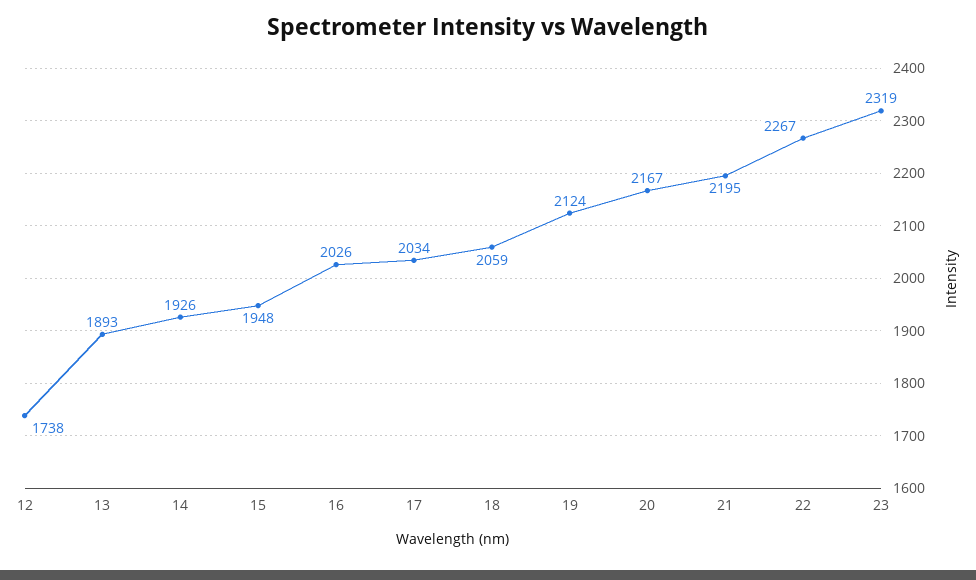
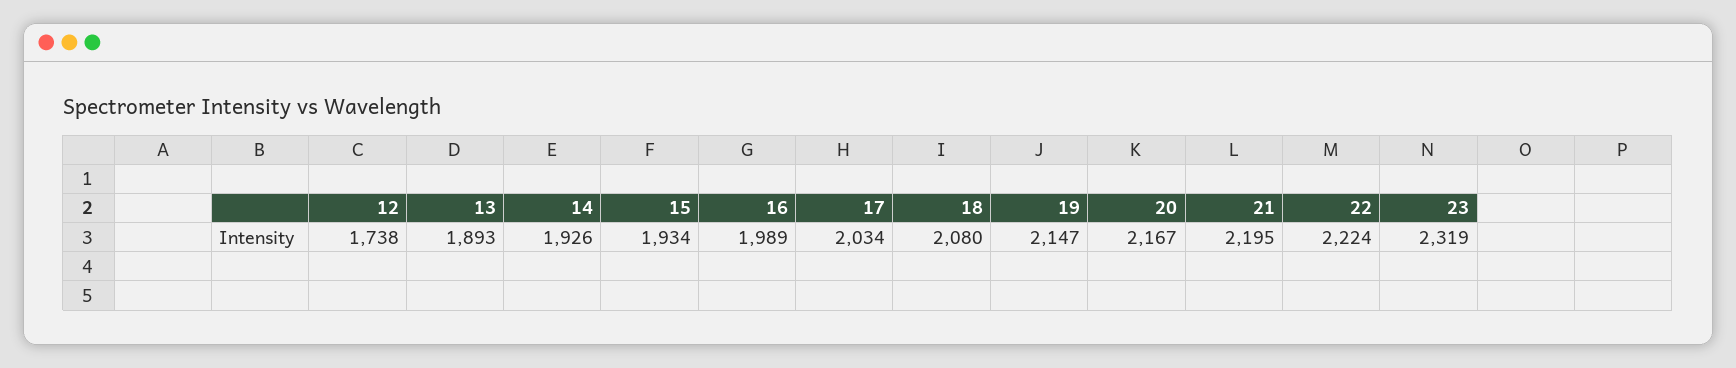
15: 1948 -> 1934
16: 2026 -> 1989
18: 2059 -> 2080
19: 2124 -> 2147
22: 2267 -> 2224

